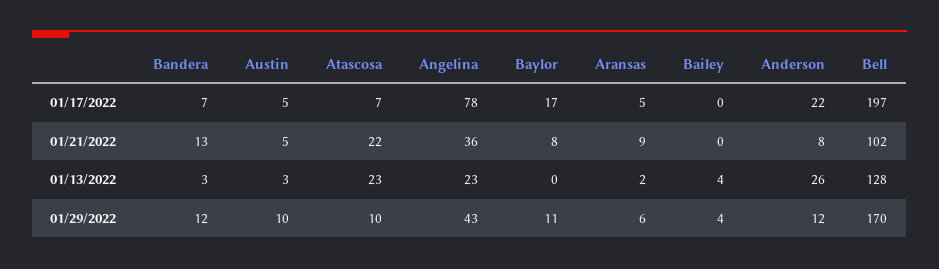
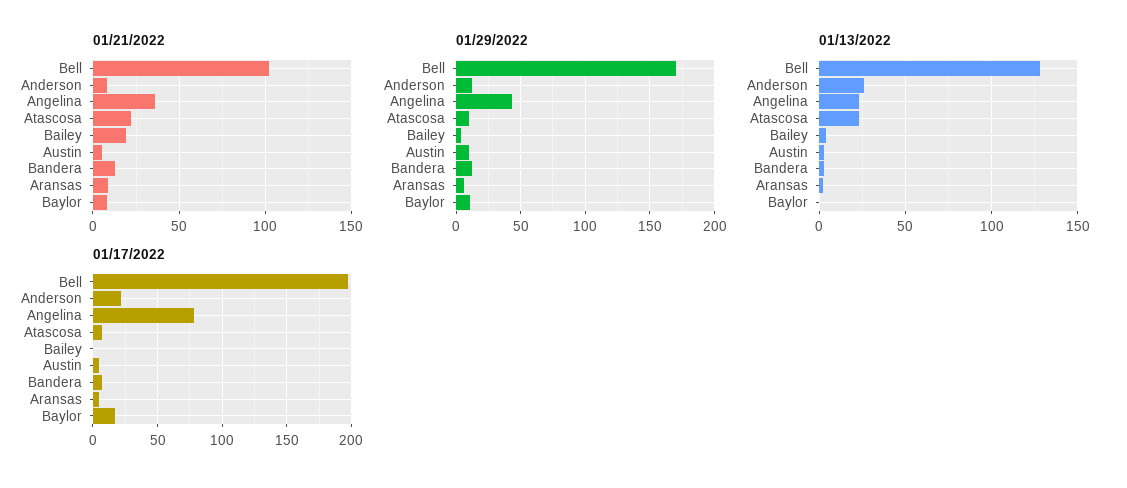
01/21/2022, Bailey: 0 -> 20

